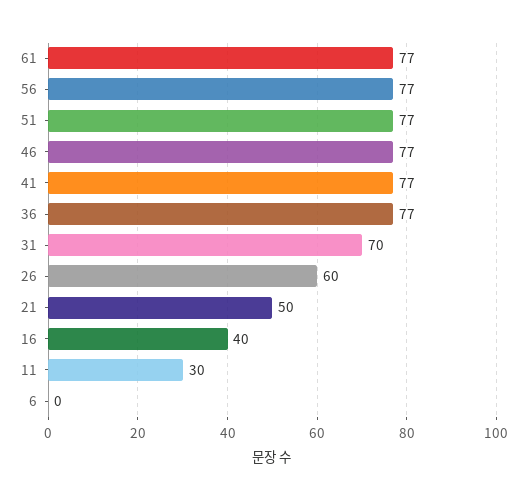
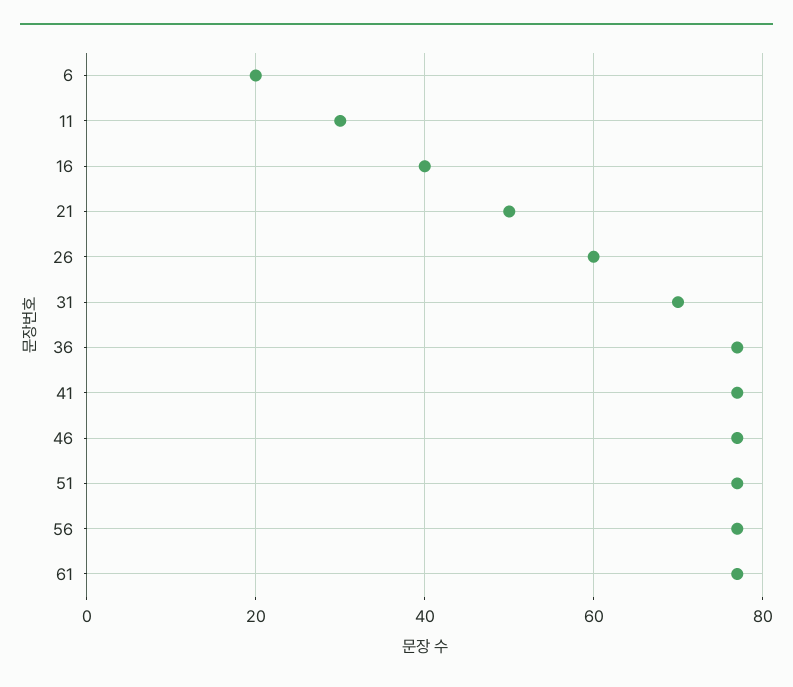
6: 0 -> 20

